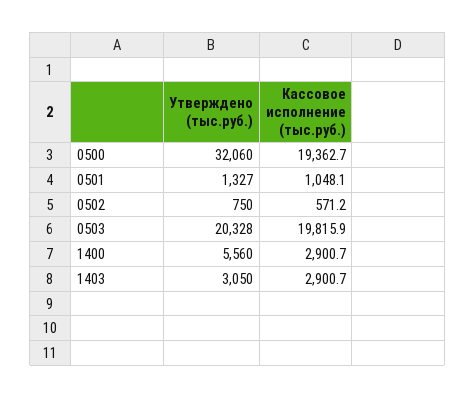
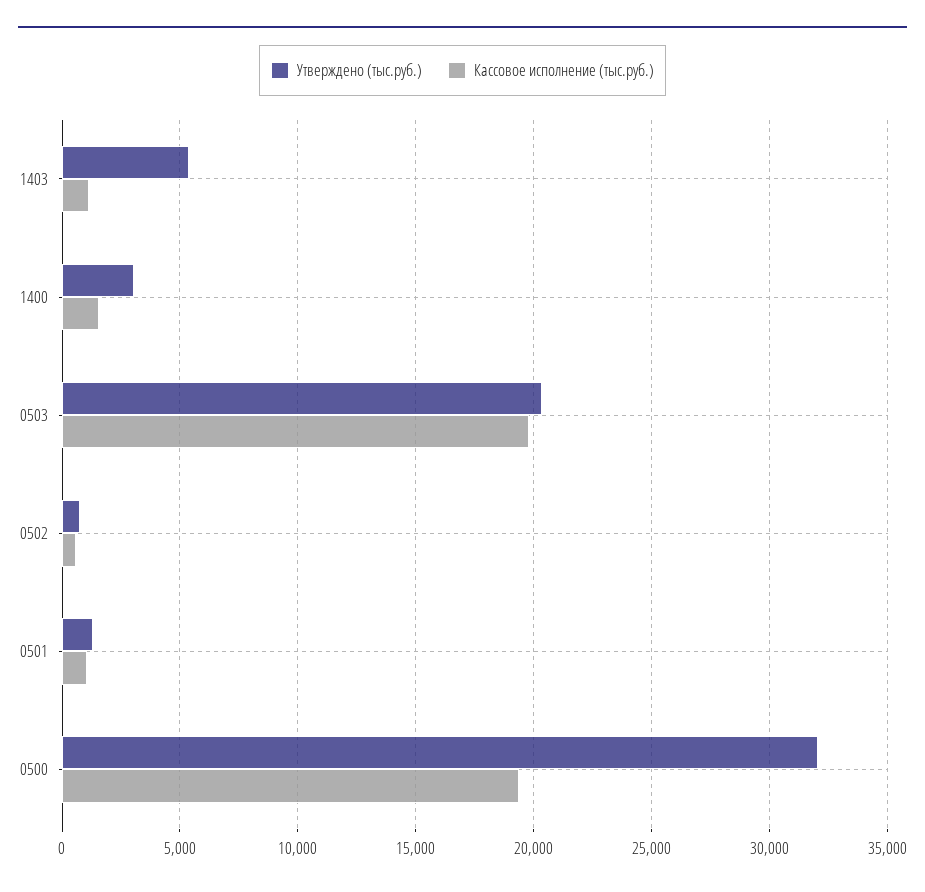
Утверждено (тыс.руб.), 1400: 5560 -> 3000
Кассовое исполнение (тыс.руб.), 1400: 2900.7 -> 1500
Утверждено (тыс.руб.), 1403: 3050 -> 5500
Кассовое исполнение (тыс.руб.), 1403: 2900.7 -> 1000

